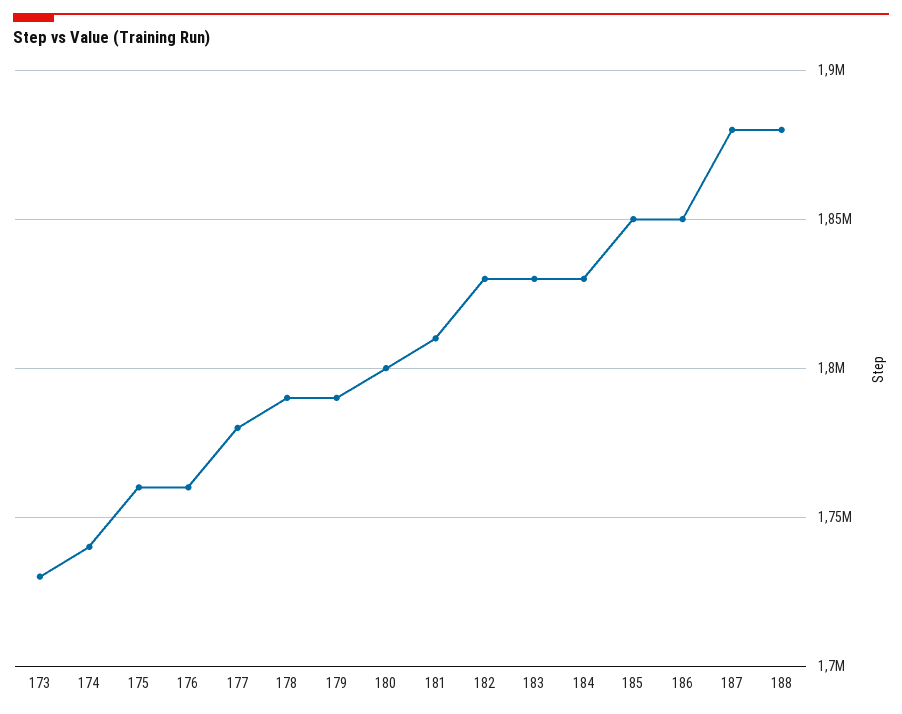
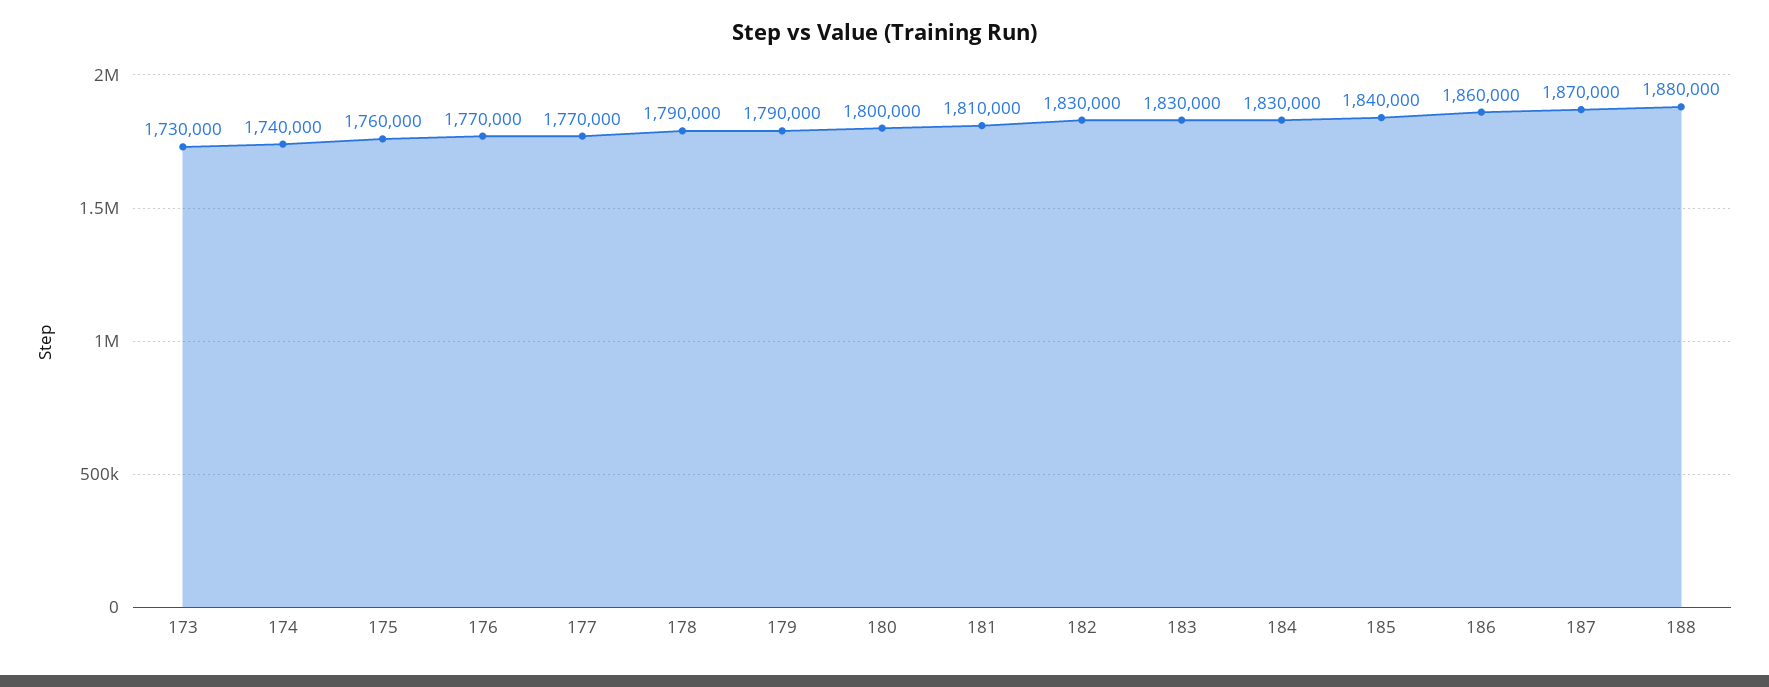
176: 1760000 -> 1770000
177: 1780000 -> 1770000
185: 1850000 -> 1840000
186: 1850000 -> 1860000
187: 1880000 -> 1870000

